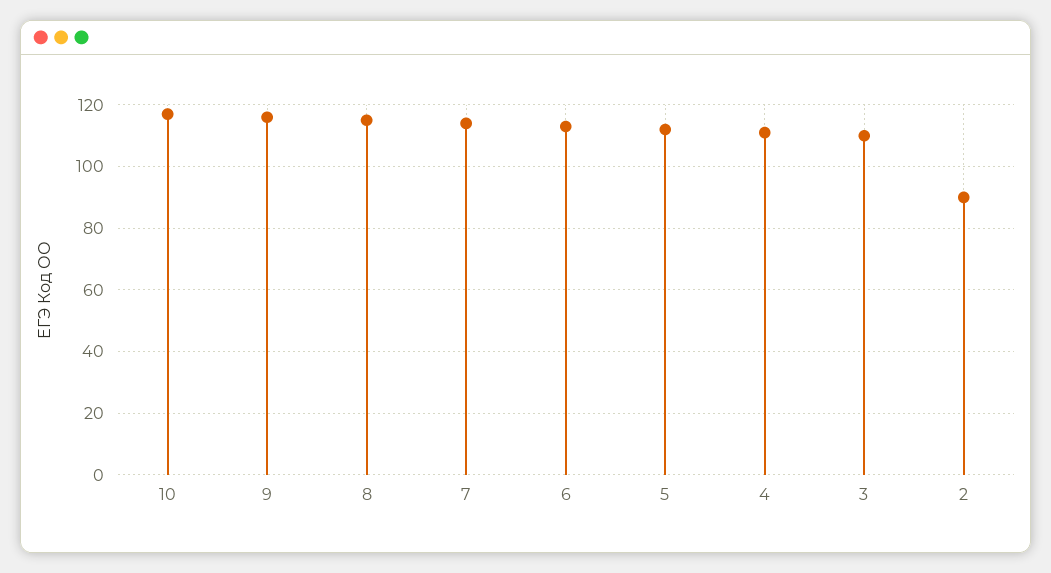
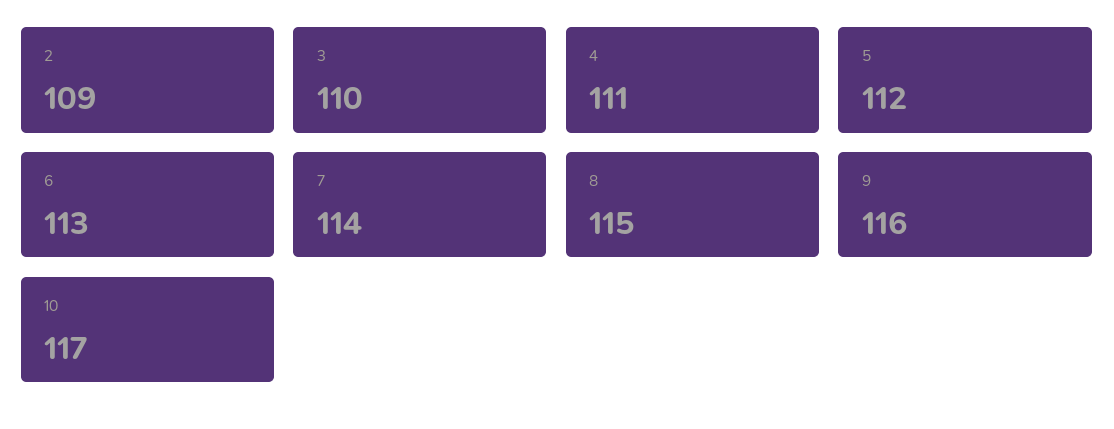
2: 90 -> 109

